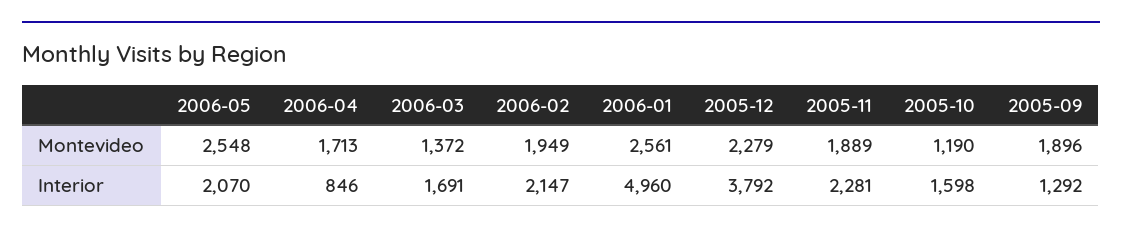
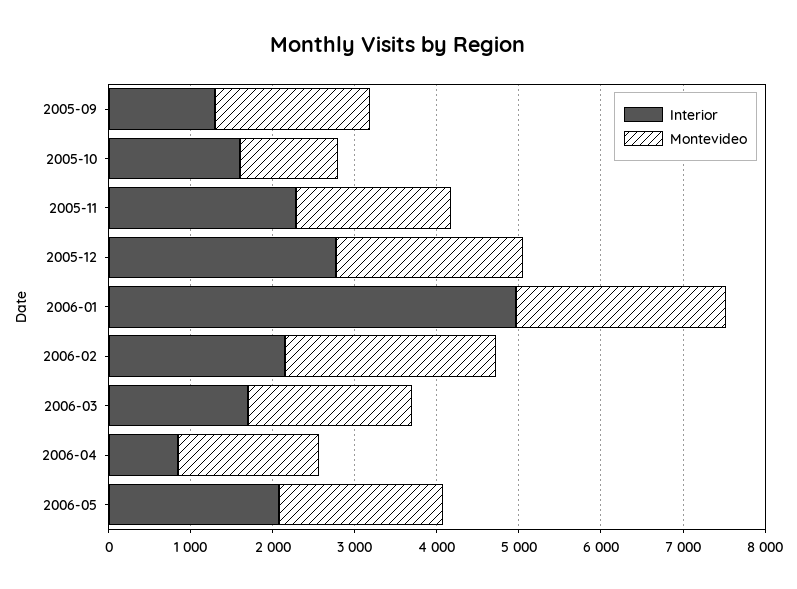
Montevideo, 2006-05: 2548 -> 2000
Montevideo, 2006-03: 1372 -> 2000
Montevideo, 2006-02: 1949 -> 2600
Interior, 2005-12: 3792 -> 2800

